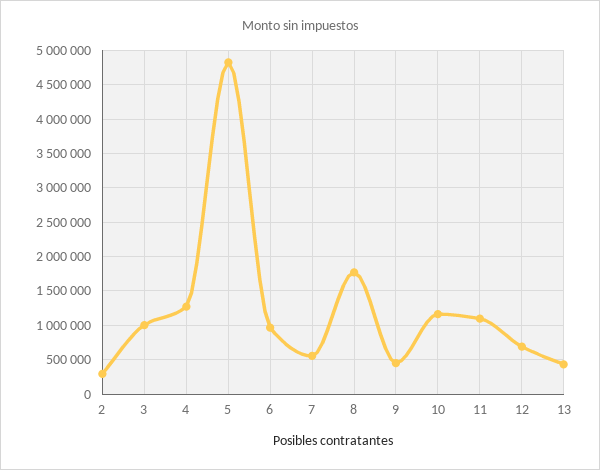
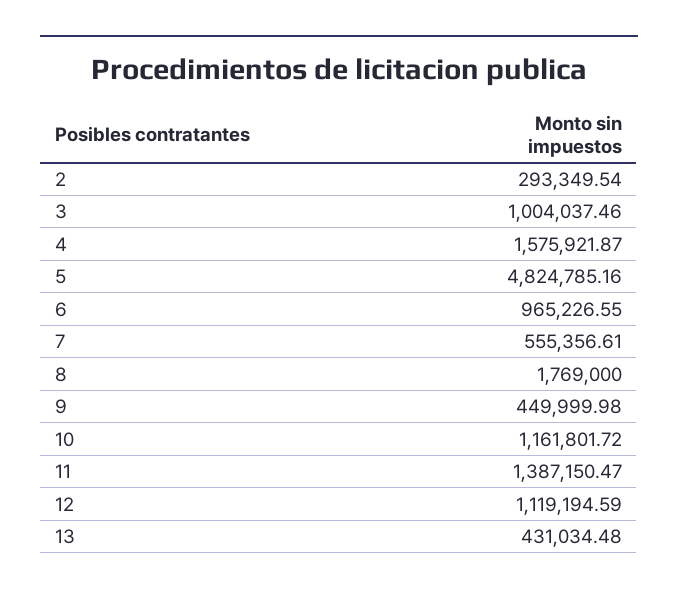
4: 1300000 -> 1575921.87
11: 1100000 -> 1387150.47
12: 700000 -> 1119194.59

